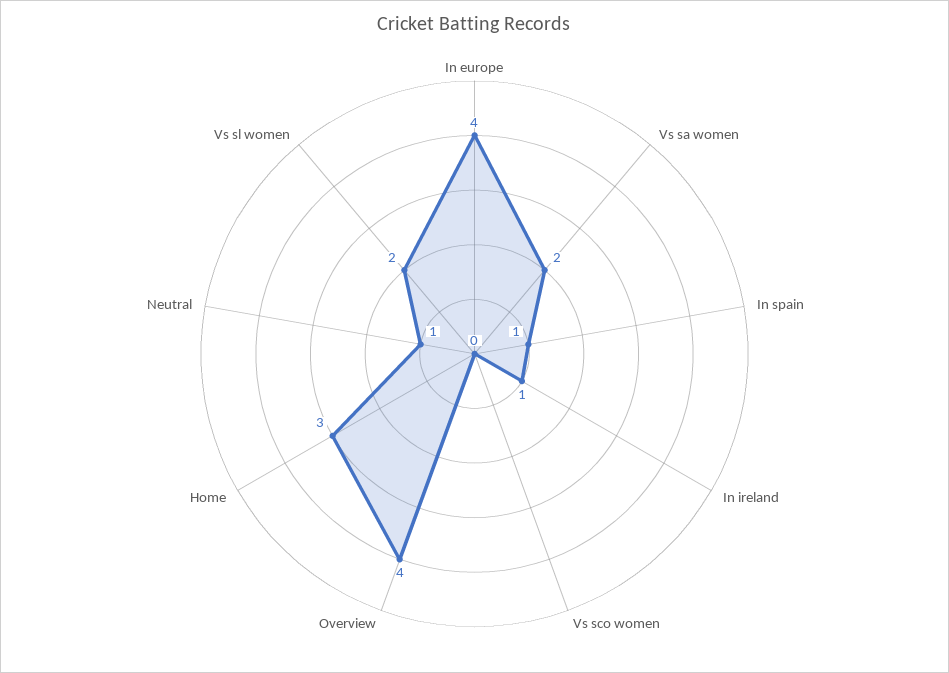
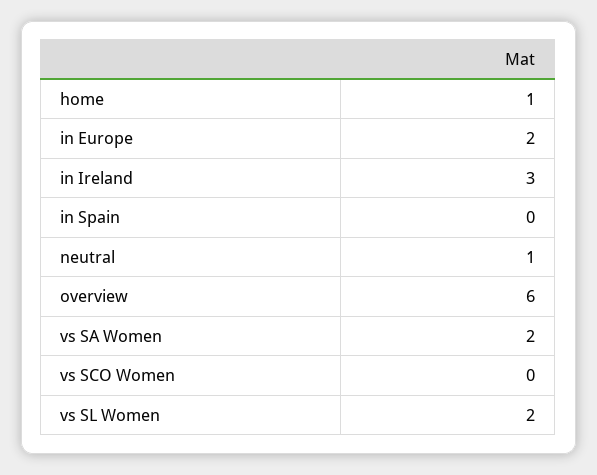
In europe: 4 -> 2
In spain: 1 -> 0
In ireland: 1 -> 3
Overview: 4 -> 6
Home: 3 -> 1

